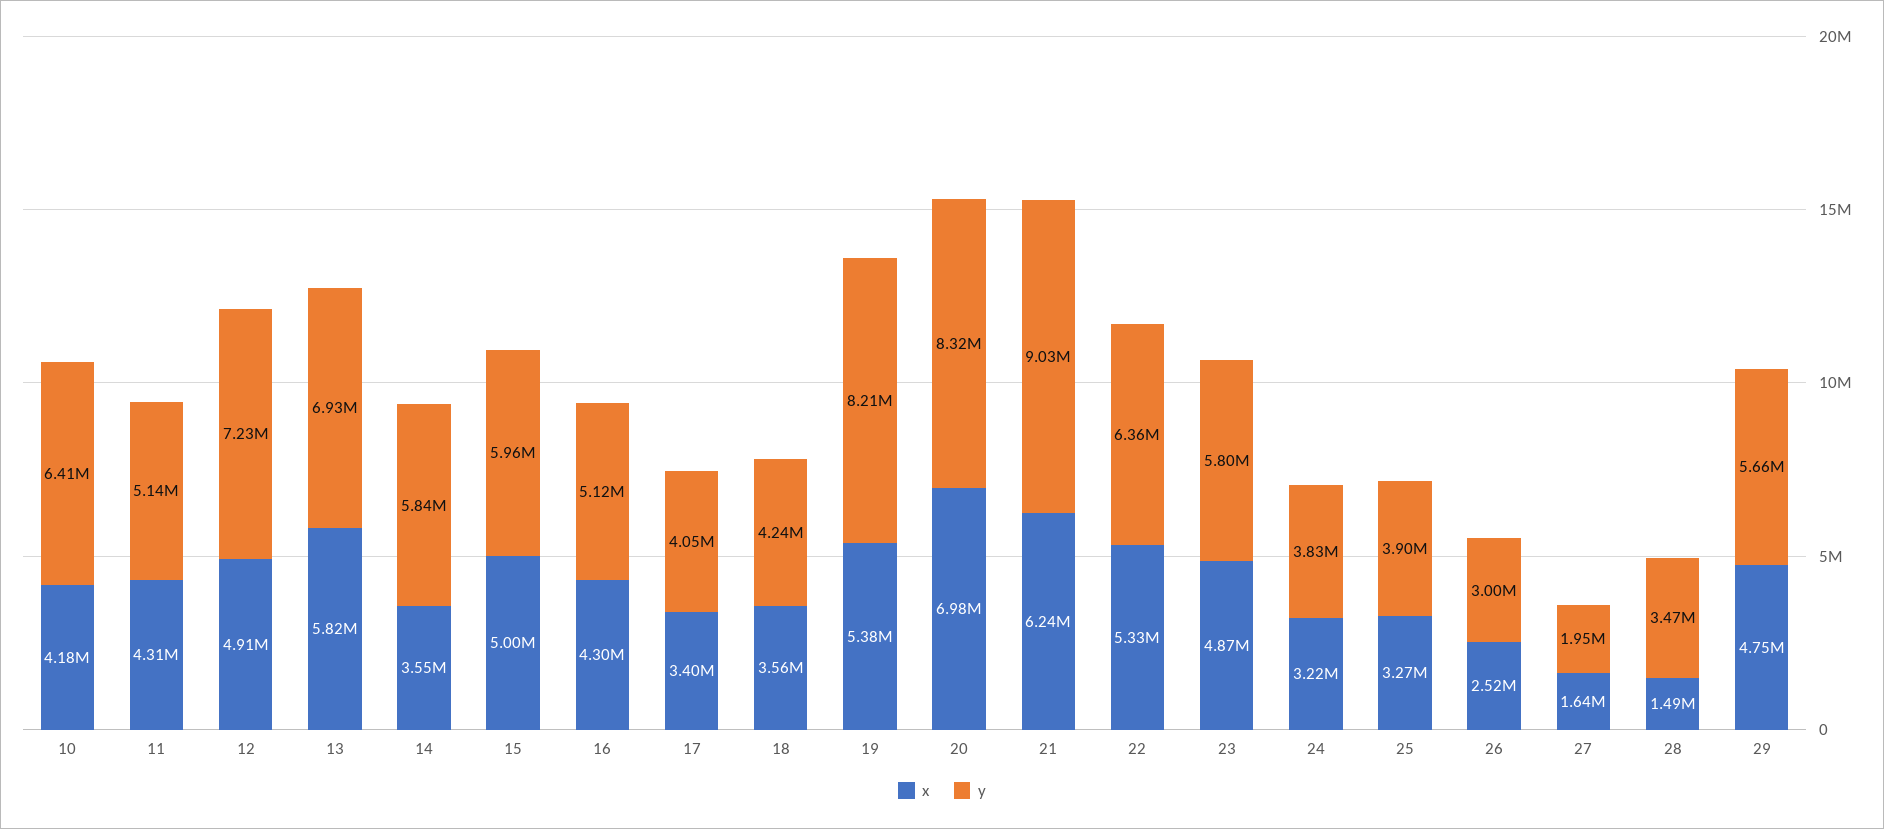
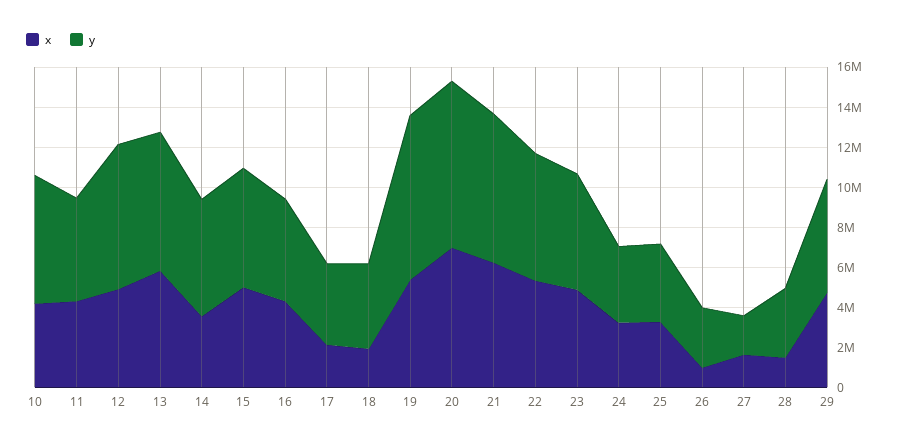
x, 17: 3400000 -> 2000000
x, 18: 3560000 -> 2000000
y, 21: 9030000 -> 7500000
x, 26: 2520000 -> 1000000

